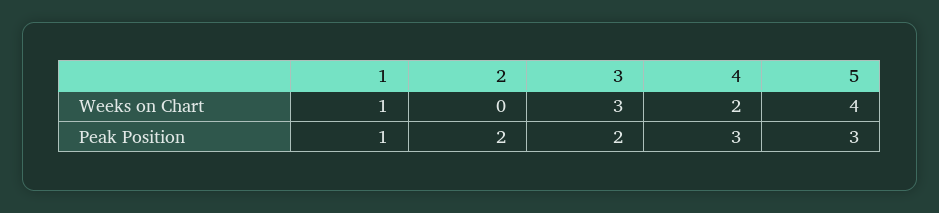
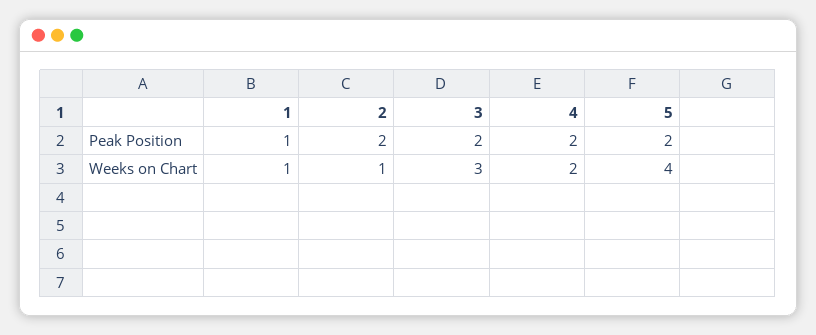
2, Weeks on Chart: 0 -> 1
4, Peak Position: 3 -> 2
5, Peak Position: 3 -> 2

